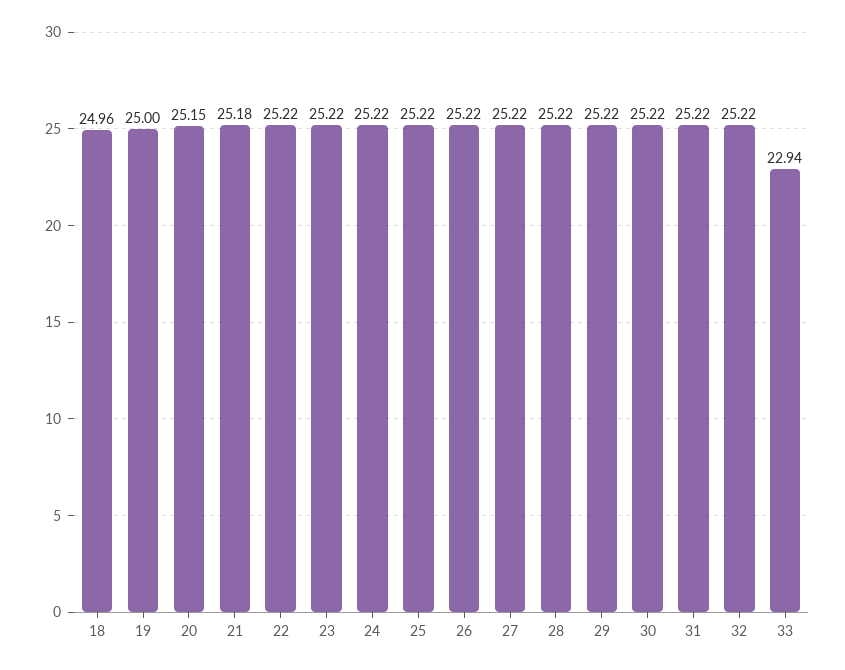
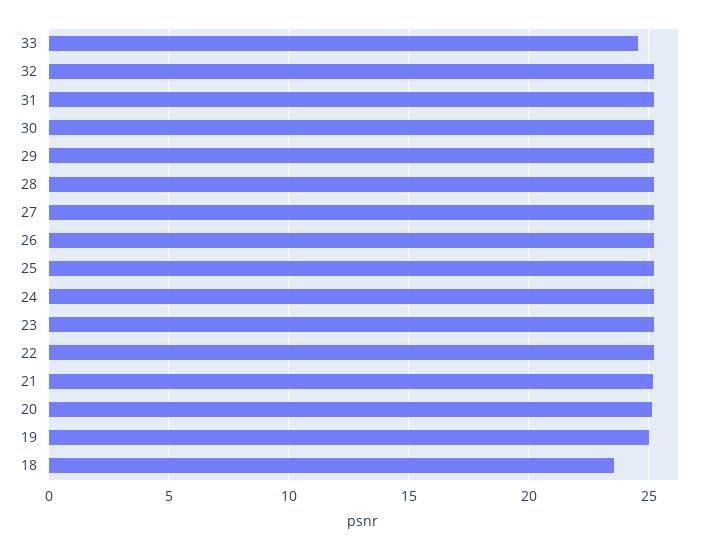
18: 24.96 -> 23.5
33: 22.94 -> 24.5

